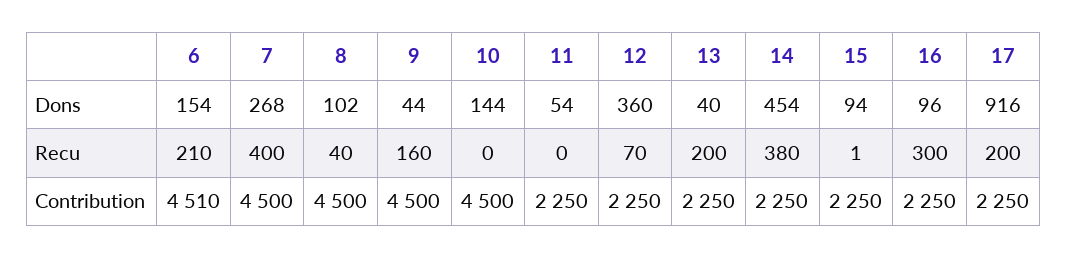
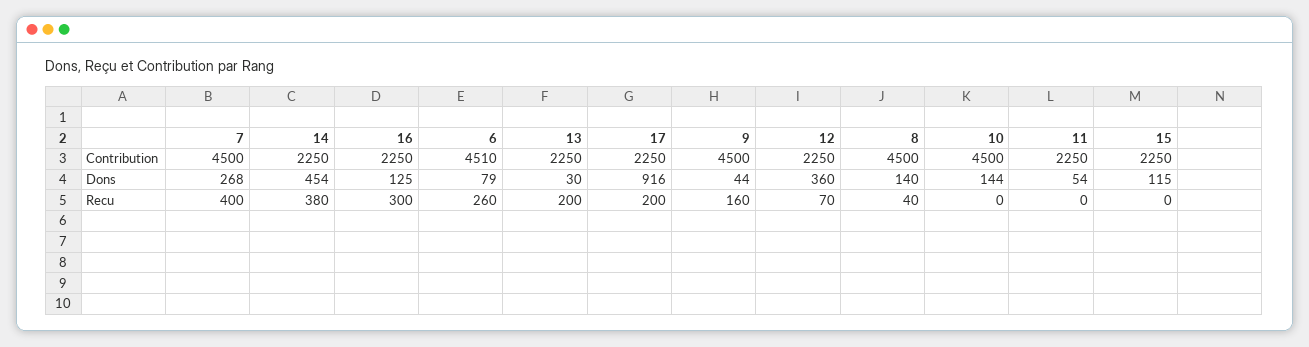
6, Dons: 154 -> 79
8, Dons: 102 -> 140
13, Dons: 40 -> 30
15, Dons: 94 -> 115
16, Dons: 96 -> 125
6, Recu: 210 -> 260
15, Recu: 1 -> 0

